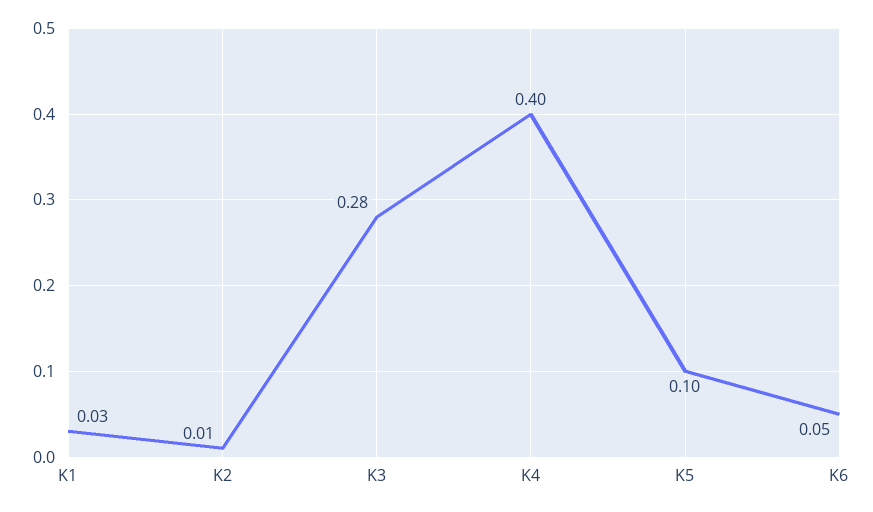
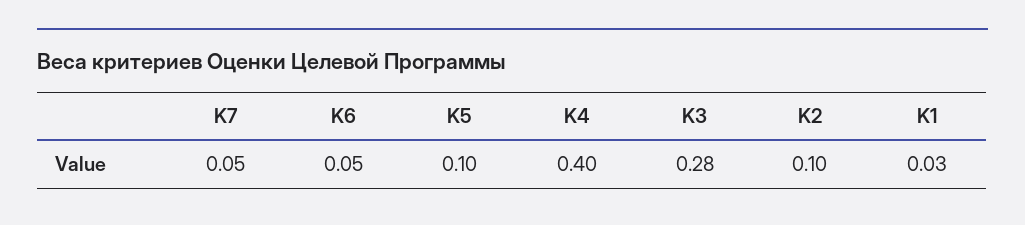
K2: 0.01 -> 0.1
K7: none -> 0.05

